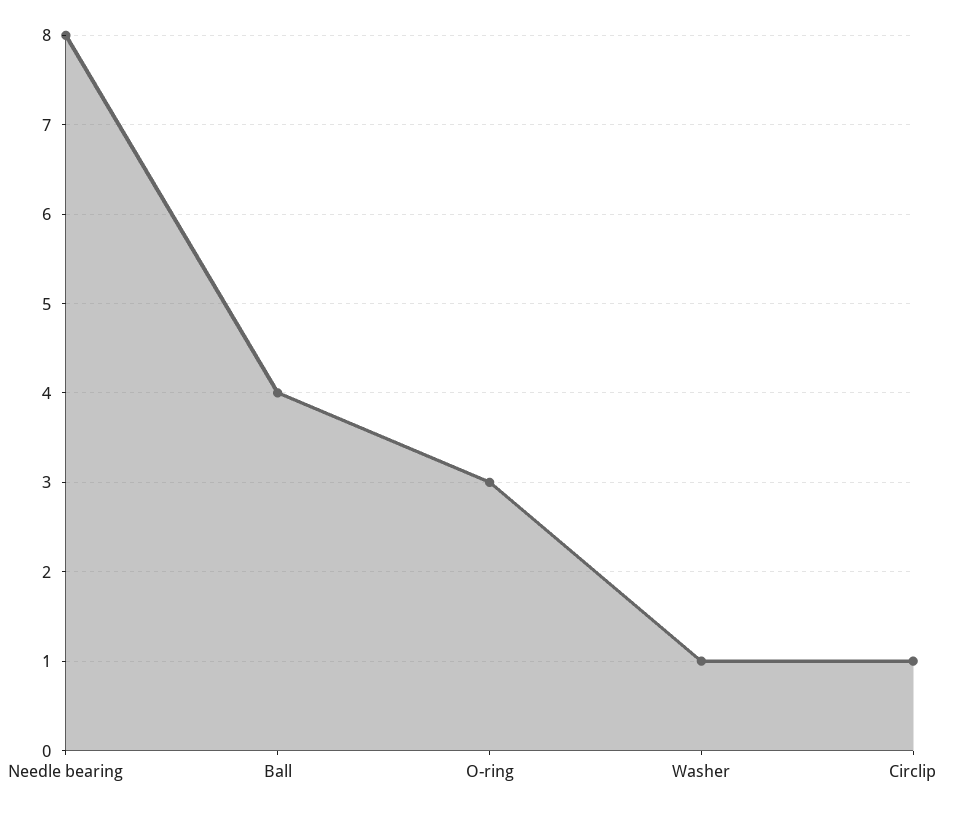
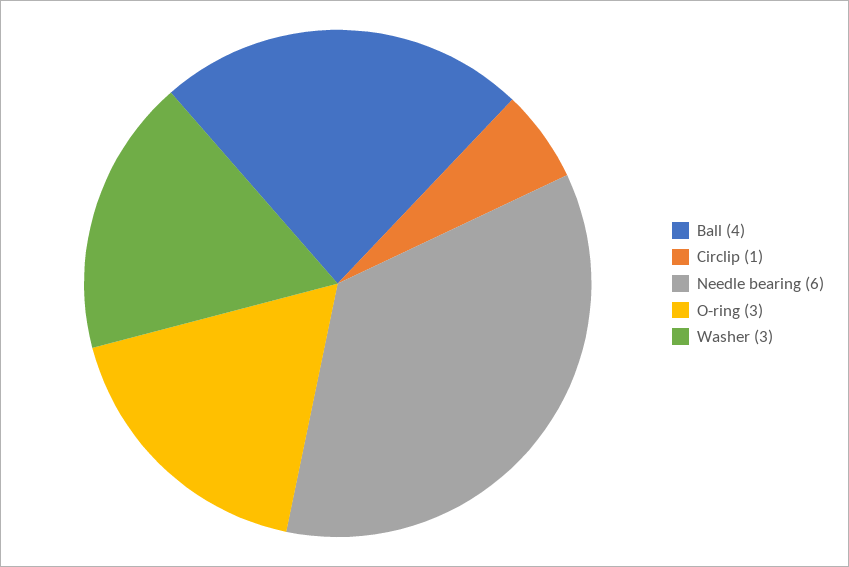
Needle bearing: 8 -> 6
Washer: 1 -> 3

